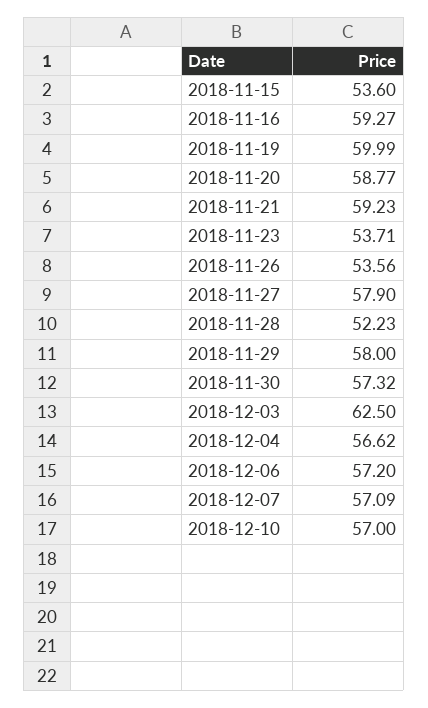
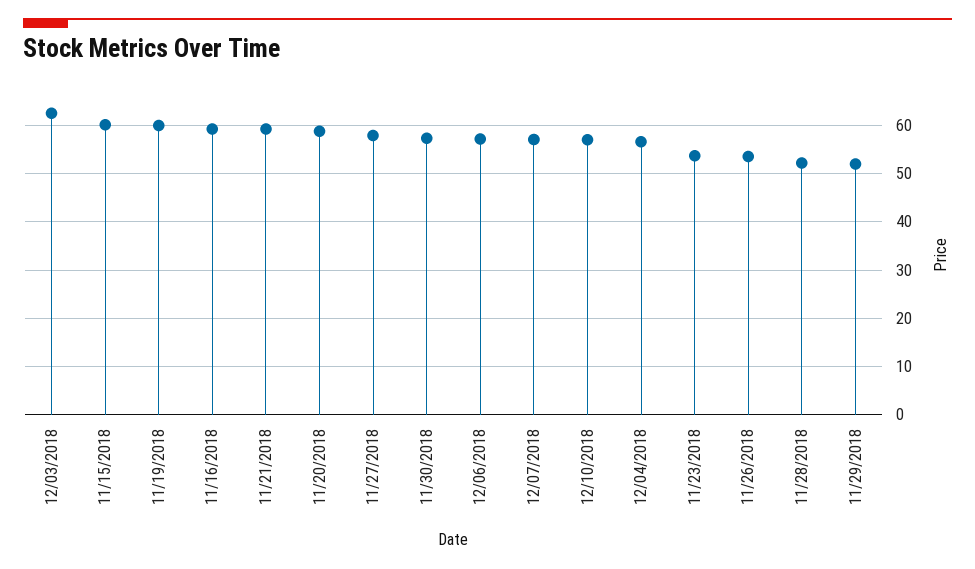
2018-11-15: 53.6 -> 60
2018-11-29: 58 -> 52

